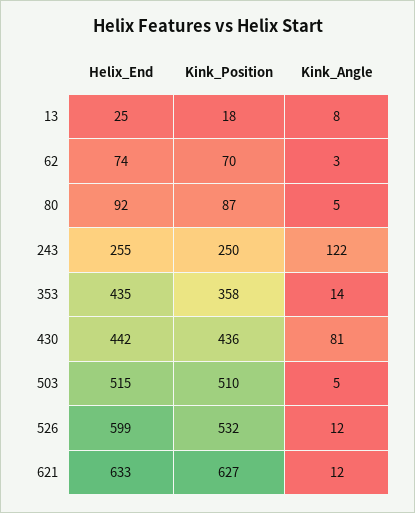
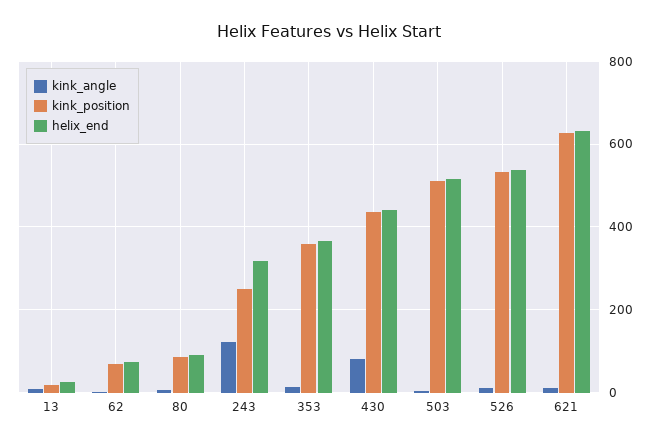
Helix_End, 243: 255 -> 320
Helix_End, 353: 435 -> 360
Helix_End, 526: 599 -> 540

